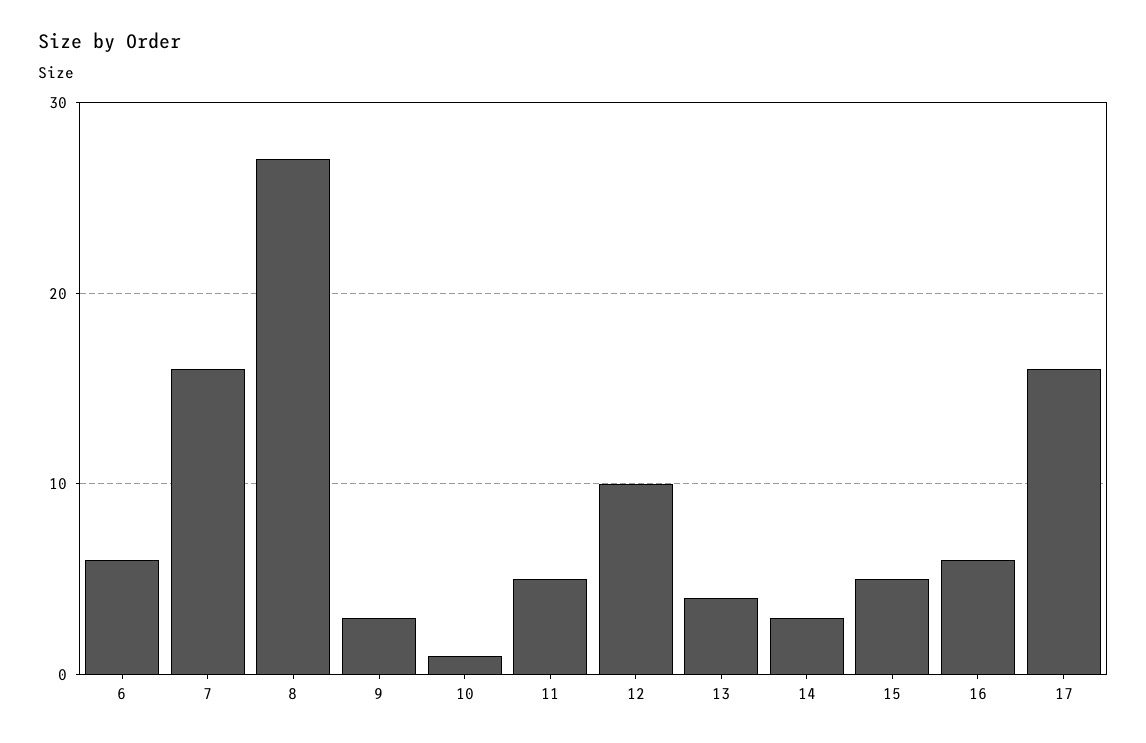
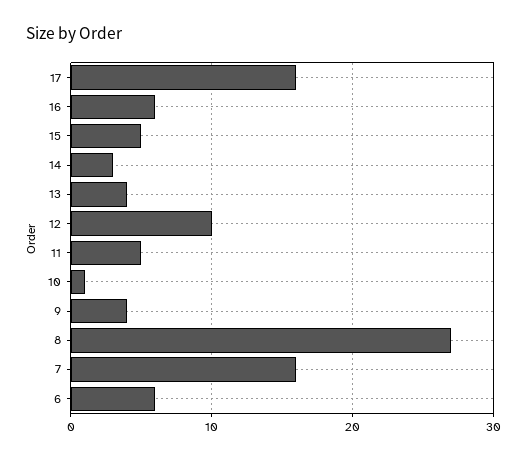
9: 3 -> 4

